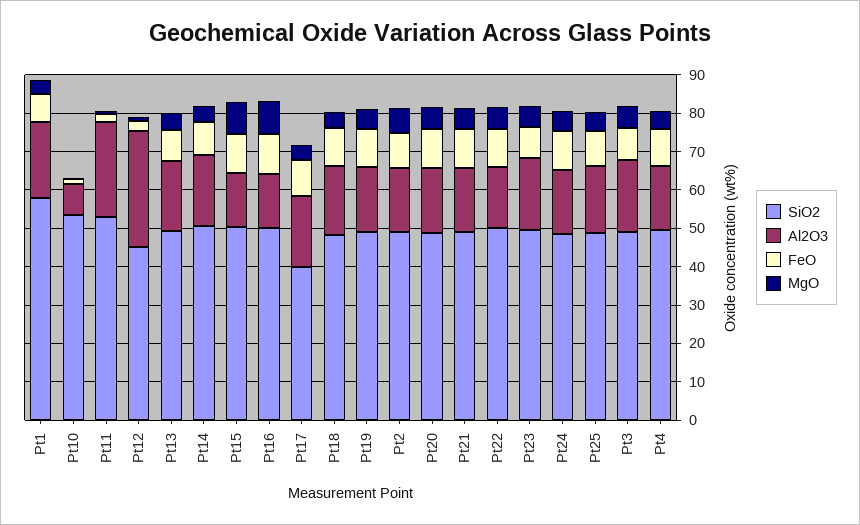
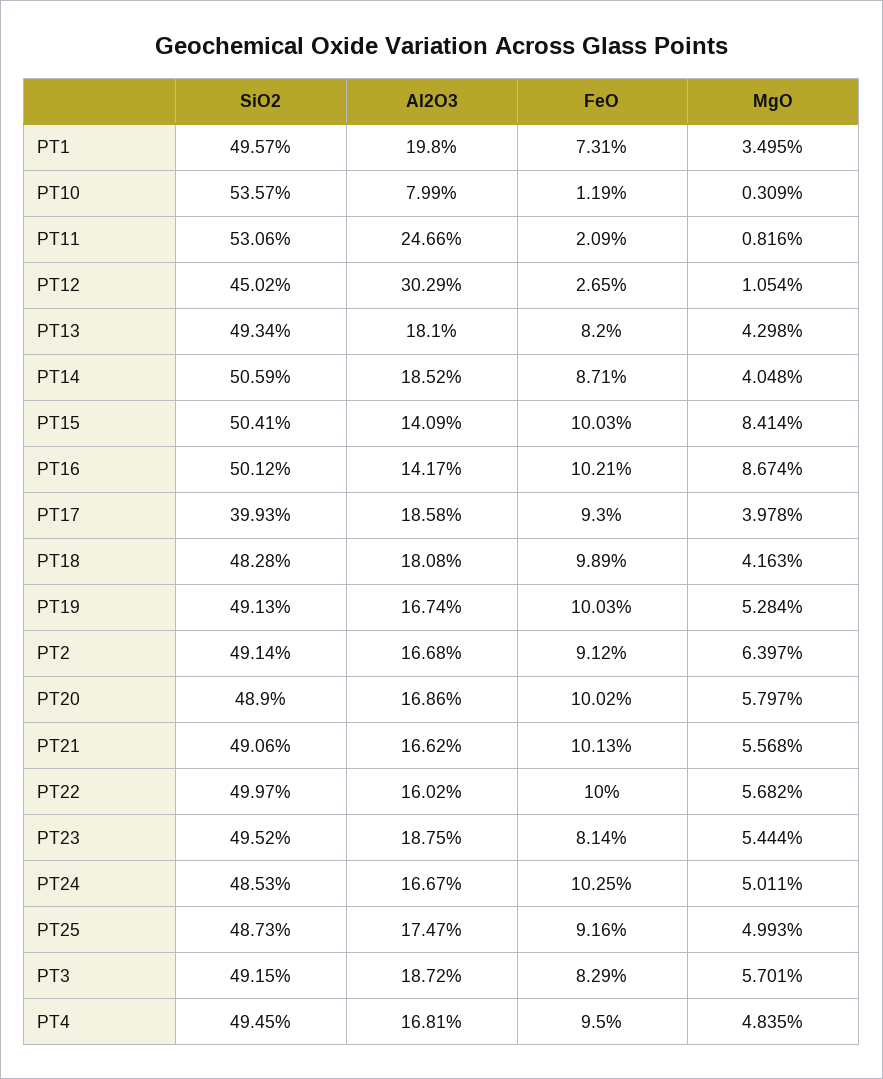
SiO2, Pt1: 57.5 -> 49.57

